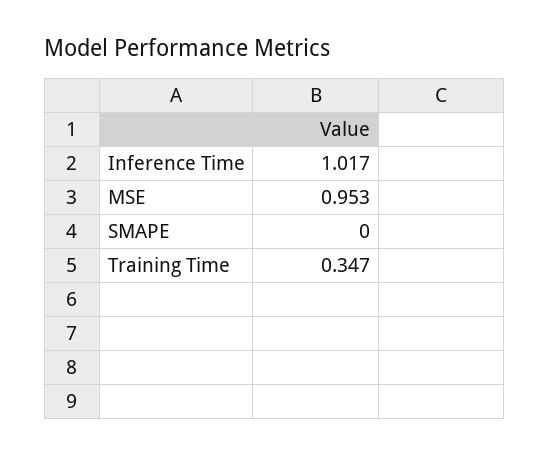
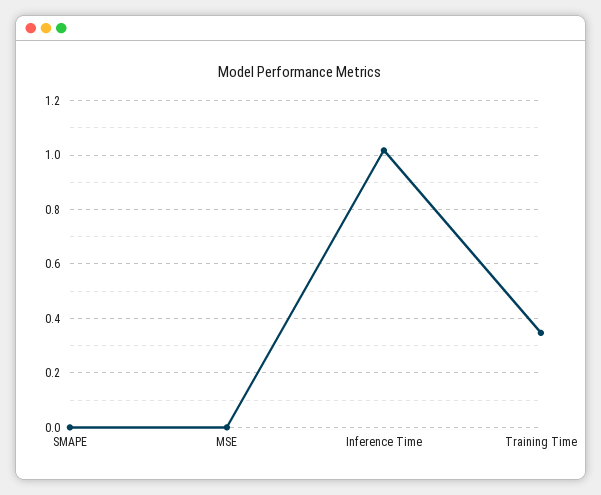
MSE: 0.953 -> 0

